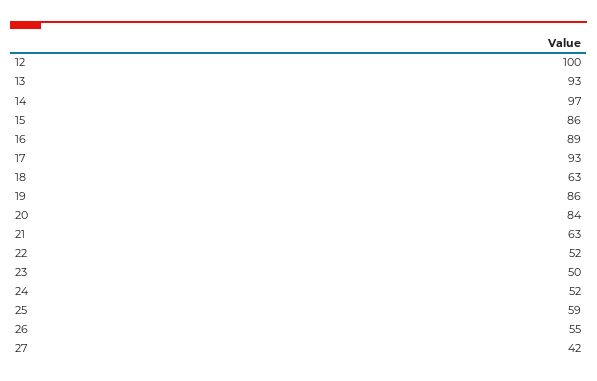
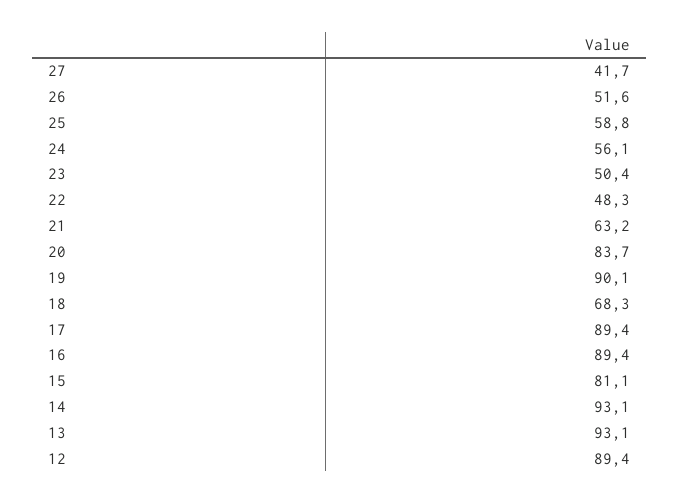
12: 100 -> 89.4
14: 97 -> 93.1
15: 86 -> 81.1
17: 93 -> 89.4
18: 63 -> 68.3
19: 86 -> 90.1
22: 52 -> 48.3
24: 52 -> 56.1
26: 55 -> 51.6

